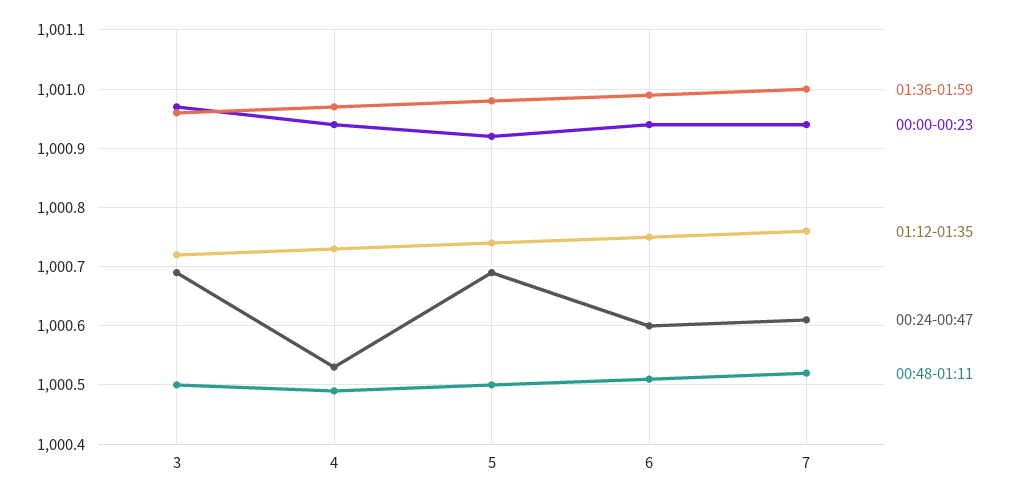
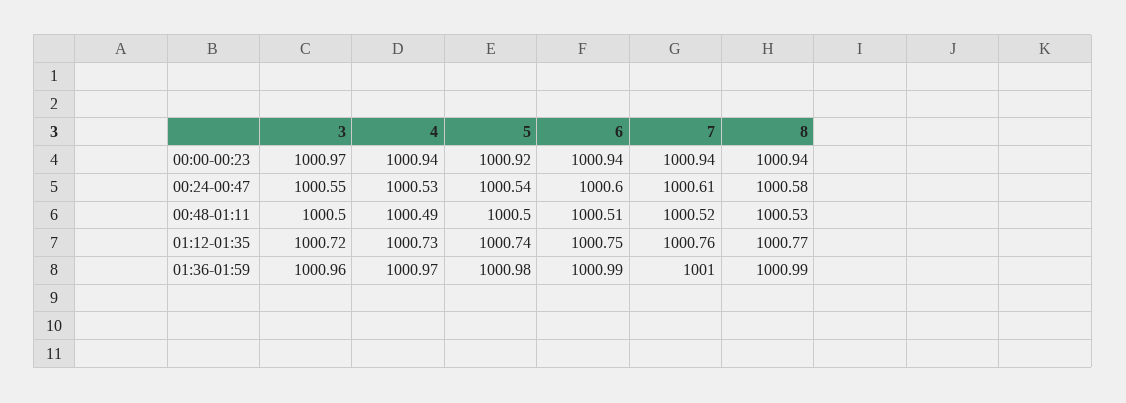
00:24-00:47, 3: 1000.7 -> 1000.55
00:24-00:47, 5: 1000.7 -> 1000.54
00:00-00:23, 8: none -> 1000.94
00:24-00:47, 8: none -> 1000.58
00:48-01:11, 8: none -> 1000.53
01:12-01:35, 8: none -> 1000.77
01:36-01:59, 8: none -> 1000.99

